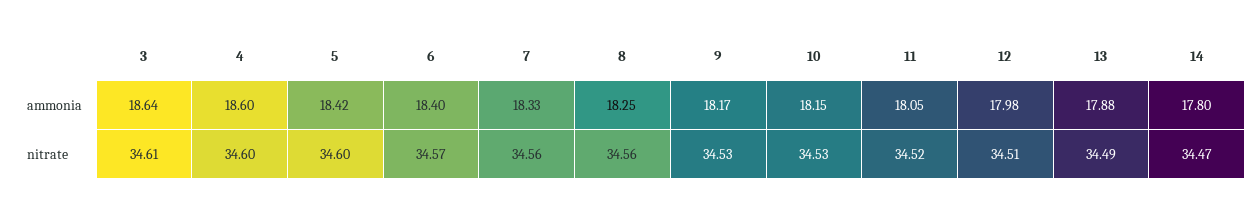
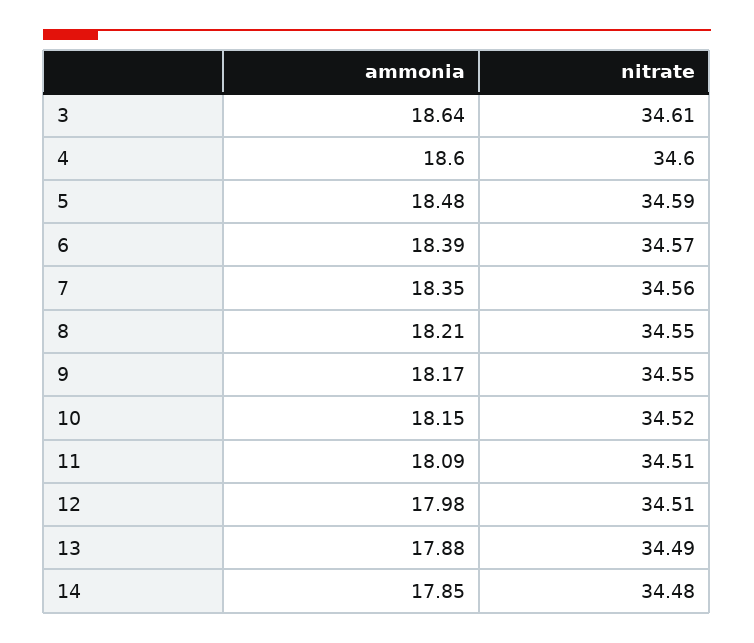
5, ammonia: 18.42 -> 18.48
6, ammonia: 18.4 -> 18.39
7, ammonia: 18.33 -> 18.35
8, ammonia: 18.25 -> 18.21
11, ammonia: 18.05 -> 18.09
14, ammonia: 17.8 -> 17.85
5, nitrate: 34.6 -> 34.59
8, nitrate: 34.56 -> 34.55
9, nitrate: 34.53 -> 34.55
10, nitrate: 34.53 -> 34.52
11, nitrate: 34.52 -> 34.51
14, nitrate: 34.47 -> 34.48

